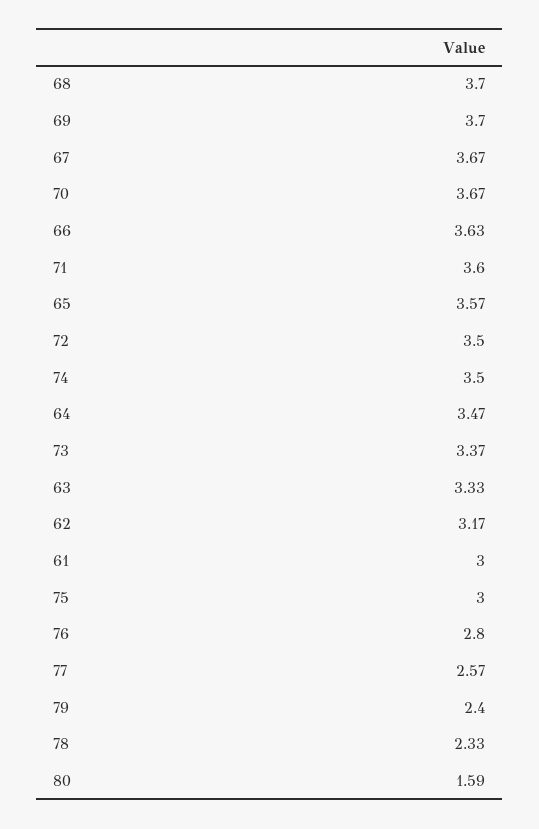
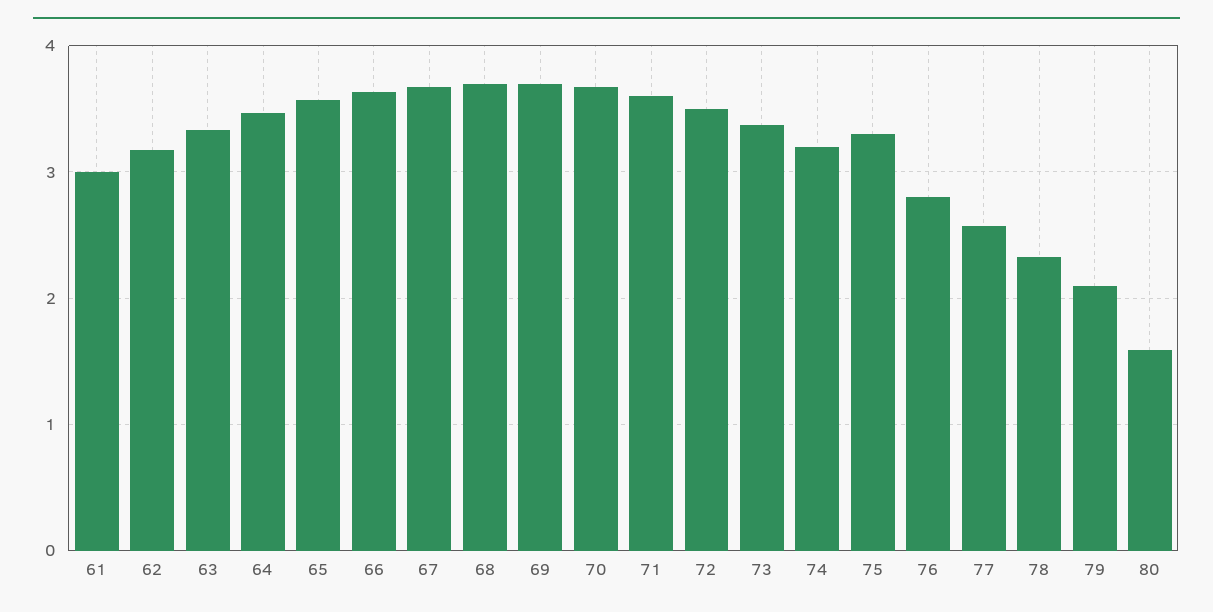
74: 3.5 -> 3.2
75: 3 -> 3.3
79: 2.4 -> 2.1

